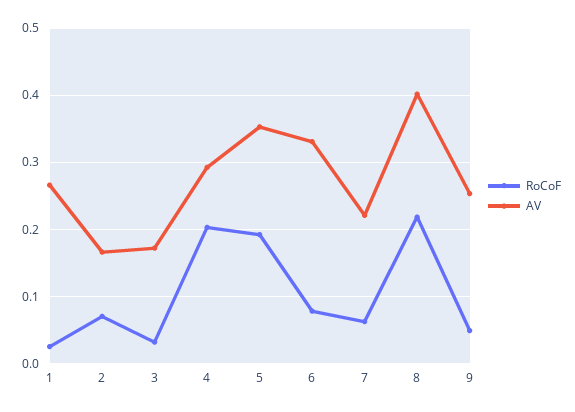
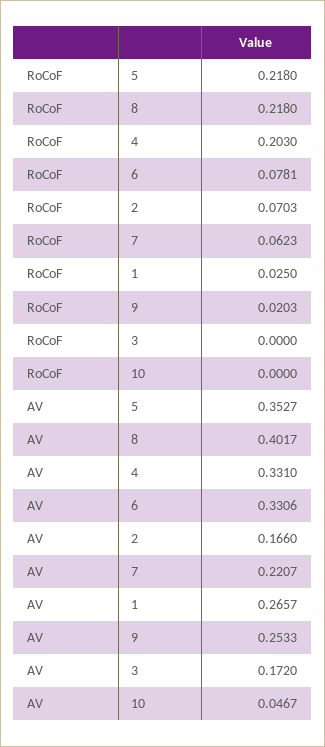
RoCoF, 3: 0.03 -> 0
AV, 4: 0.29 -> 0.331
RoCoF, 5: 0.19 -> 0.218
RoCoF, 9: 0.05 -> 0.0203
RoCoF, 10: none -> 0
AV, 10: none -> 0.0467

